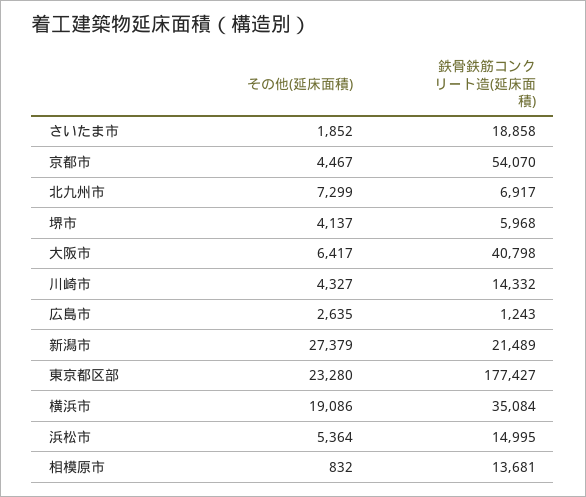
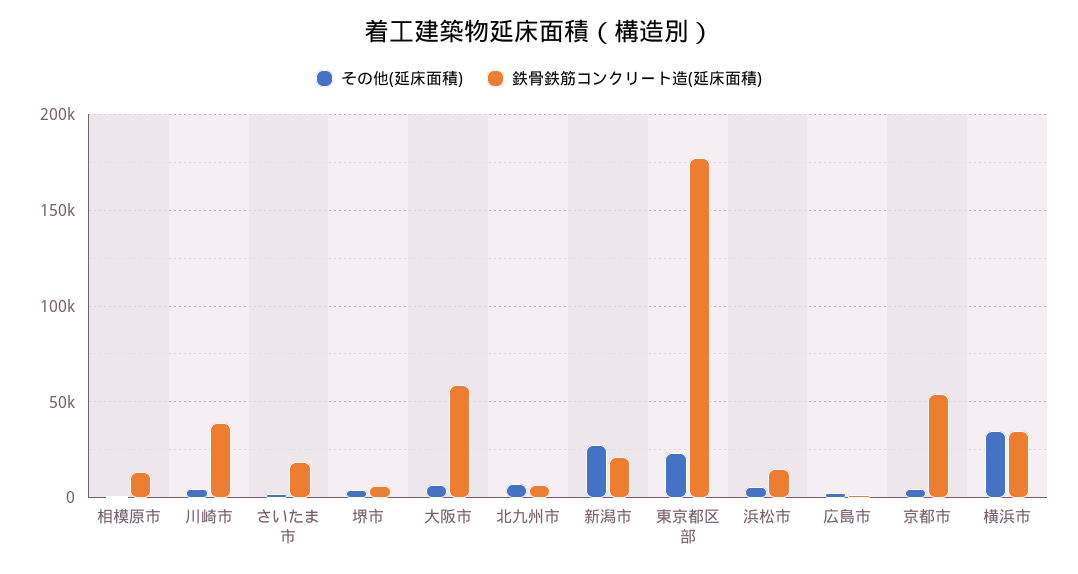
鉄骨鉄筋コンクリート造(延床面積), 大阪市: 40798 -> 60000
鉄骨鉄筋コンクリート造(延床面積), 川崎市: 14332 -> 40000
その他(延床面積), 横浜市: 19086 -> 35000

